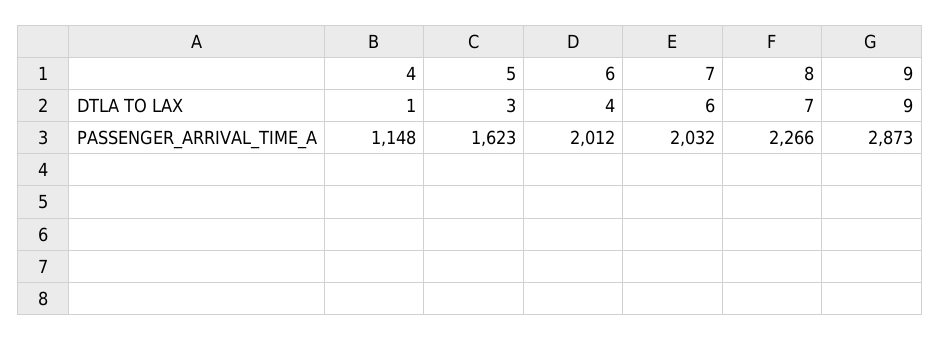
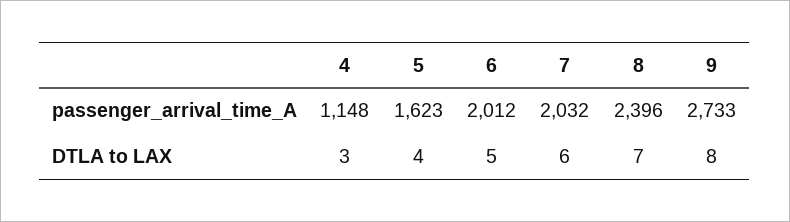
4, DTLA TO LAX: 1 -> 3
5, DTLA TO LAX: 3 -> 4
6, DTLA TO LAX: 4 -> 5
9, DTLA TO LAX: 9 -> 8
8, PASSENGER_ARRIVAL_TIME_A: 2266 -> 2396
9, PASSENGER_ARRIVAL_TIME_A: 2873 -> 2733

